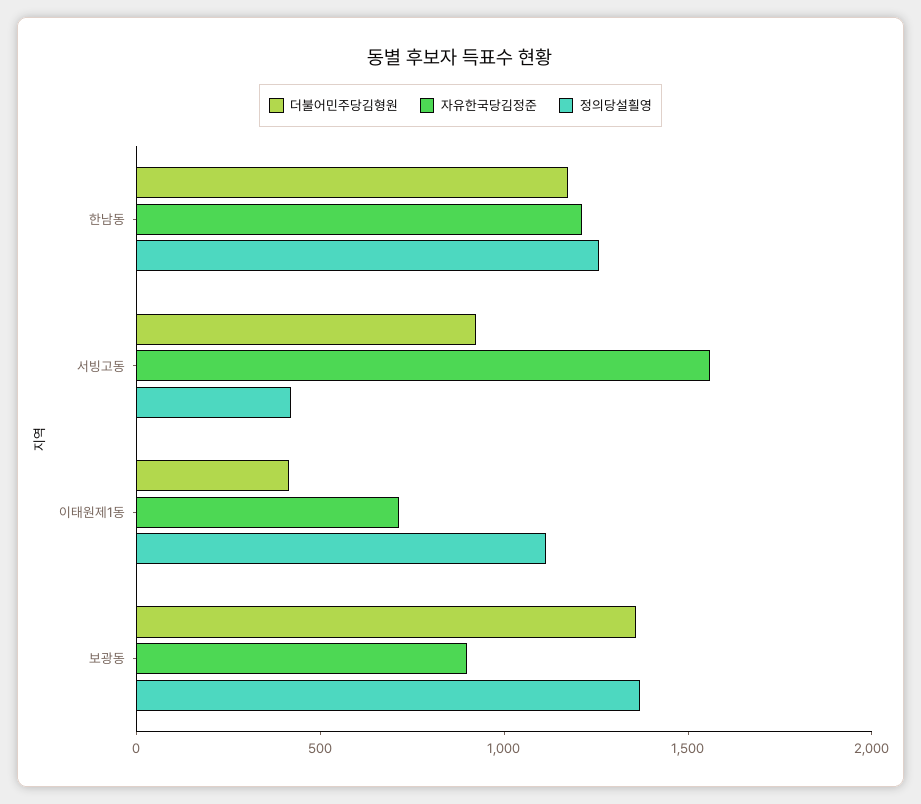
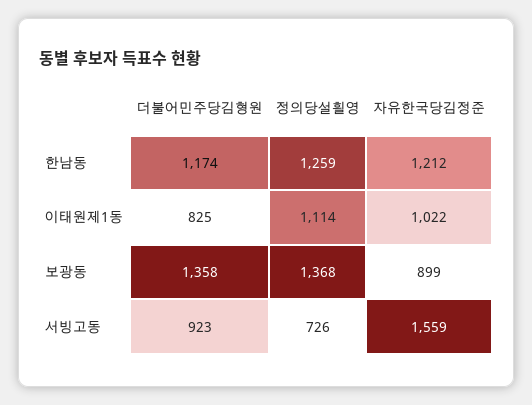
정의당설흴영, 서빙고동: 400 -> 726
더불어민주당김형원, 이태원제1동: 400 -> 825
자유한국당김정준, 이태원제1동: 700 -> 1022

